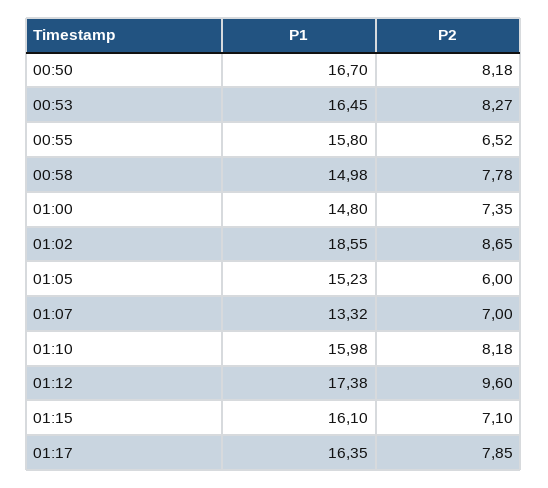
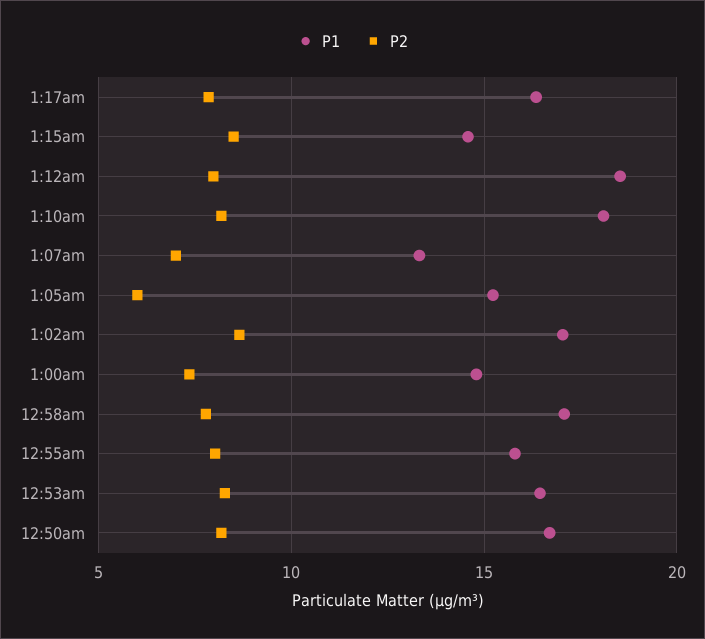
P2, 00:55: 6.52 -> 8
P1, 00:58: 14.98 -> 17
P1, 01:02: 18.55 -> 17
P1, 01:10: 15.98 -> 18
P1, 01:12: 17.38 -> 18.5
P2, 01:12: 9.6 -> 8
P1, 01:15: 16.1 -> 14.5
P2, 01:15: 7.1 -> 8.5

